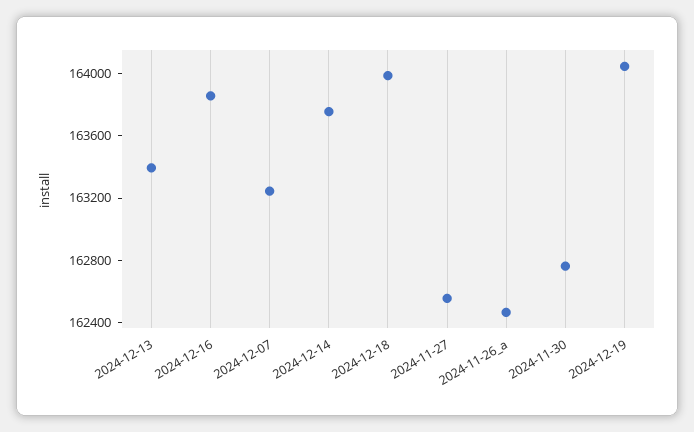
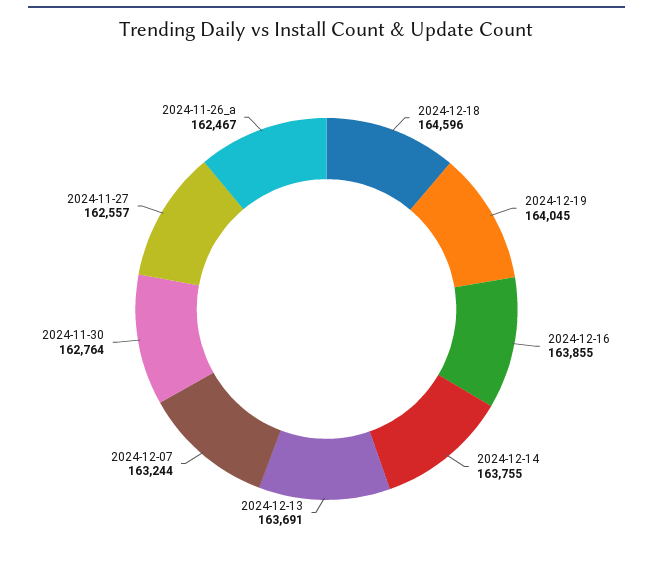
2024-12-13: 163400 -> 163691
2024-12-18: 164000 -> 164596

